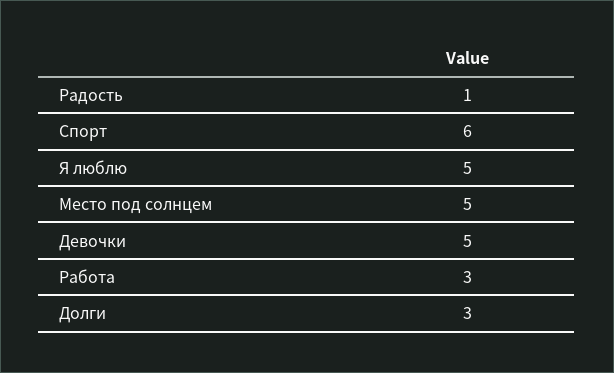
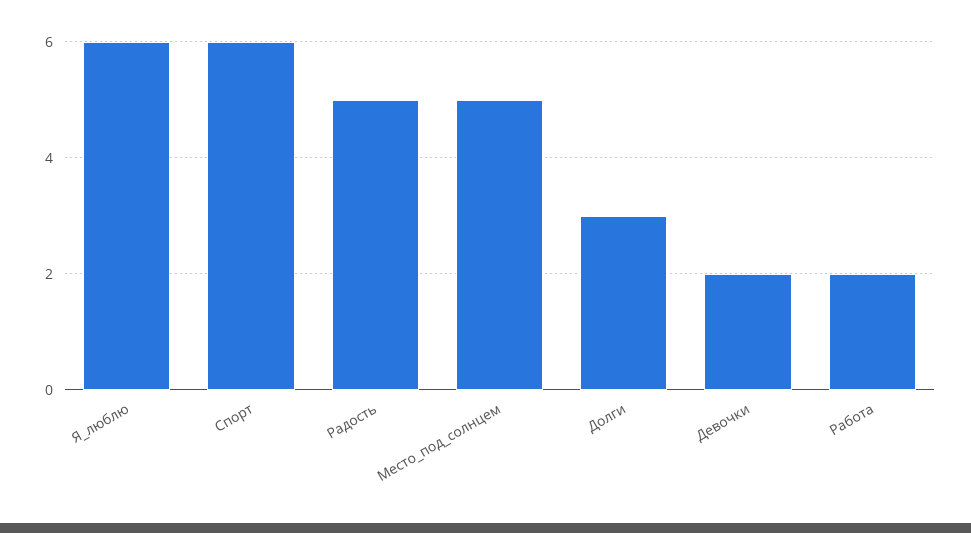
Радость: 1 -> 5
Я люблю: 5 -> 6
Девочки: 5 -> 2
Работа: 3 -> 2

